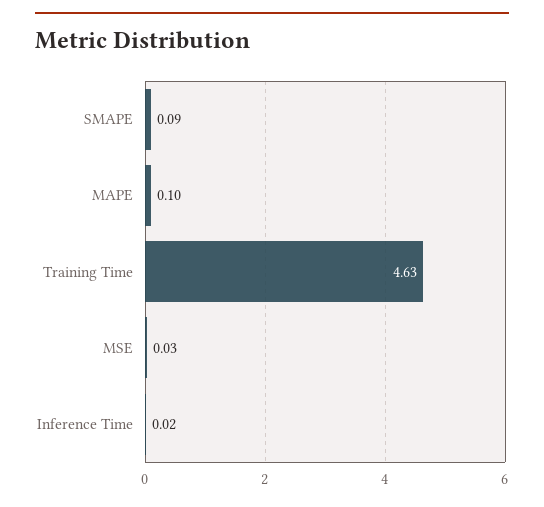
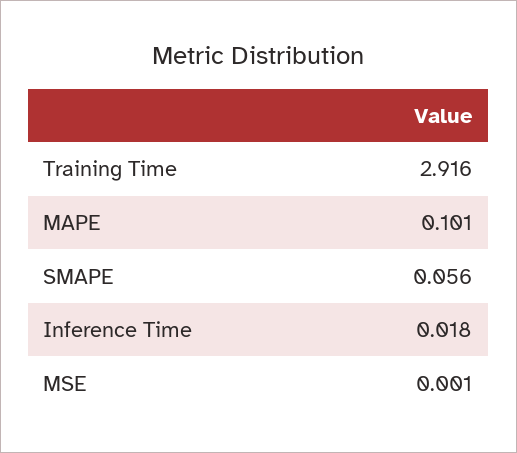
SMAPE: 0.09 -> 0.056
Training Time: 4.63 -> 2.916
MSE: 0.03 -> 0.001

